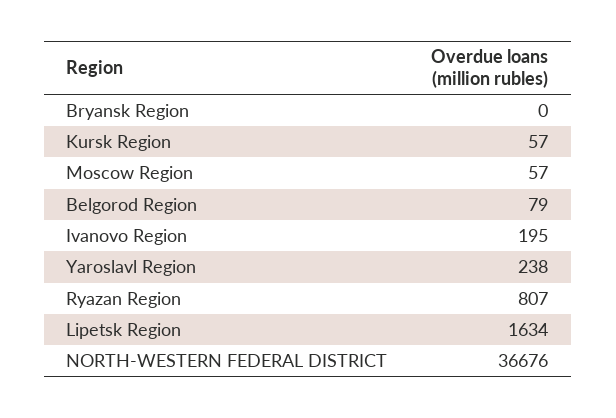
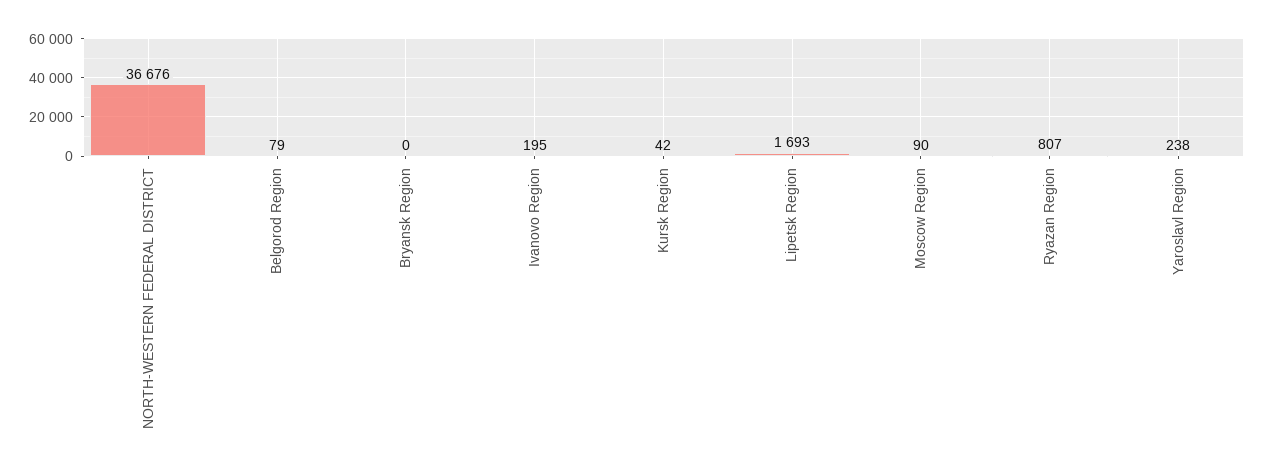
Kursk Region: 57 -> 42
Moscow Region: 57 -> 90
Lipetsk Region: 1634 -> 1693

